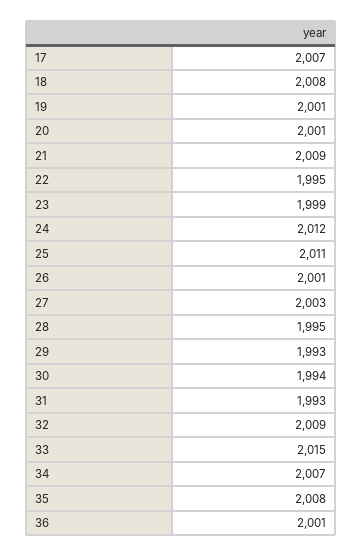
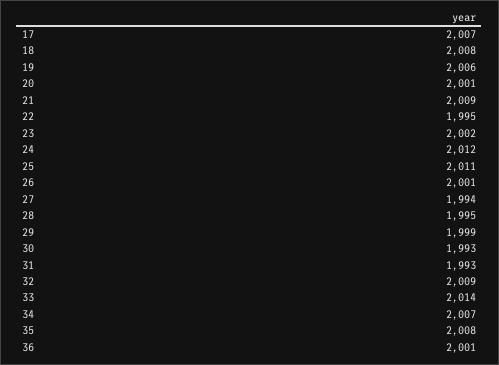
19: 2001 -> 2006
23: 1999 -> 2002
27: 2003 -> 1994
29: 1993 -> 1999
30: 1994 -> 1993
33: 2015 -> 2014

